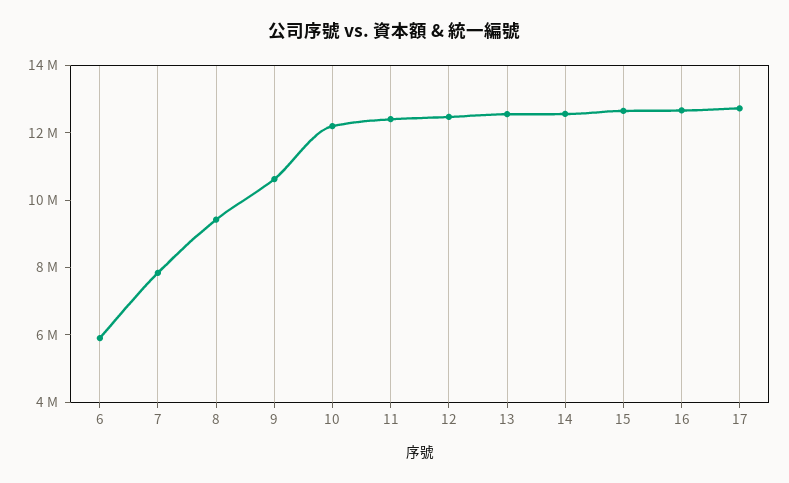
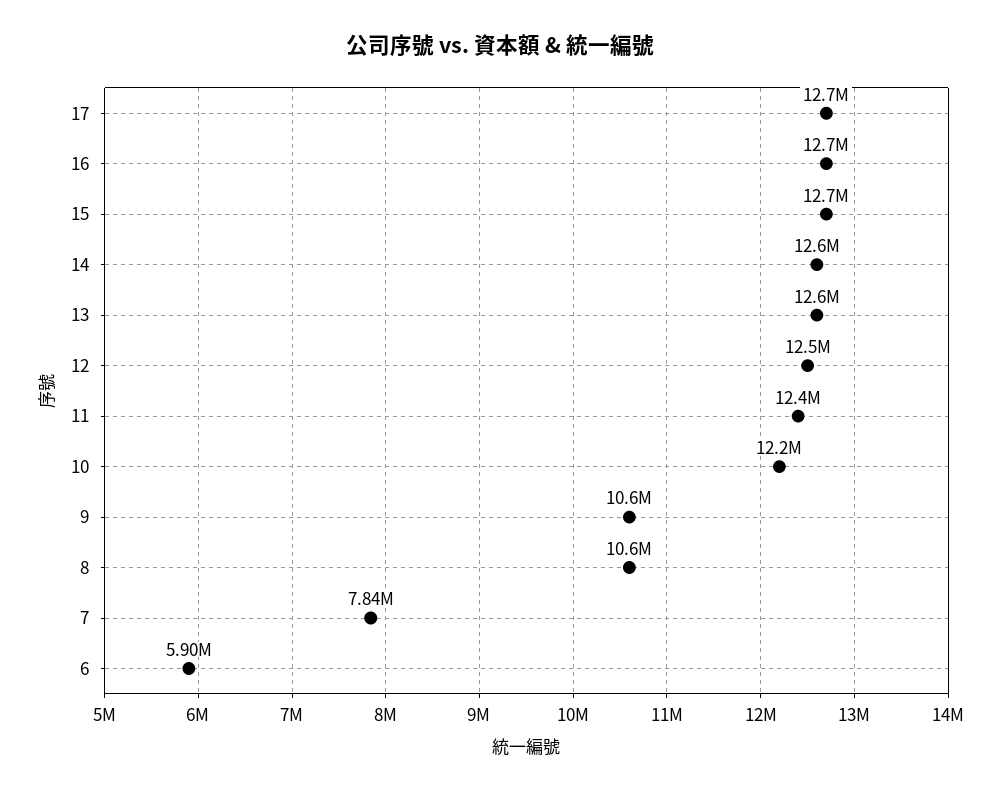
8: 9500000 -> 10600000

